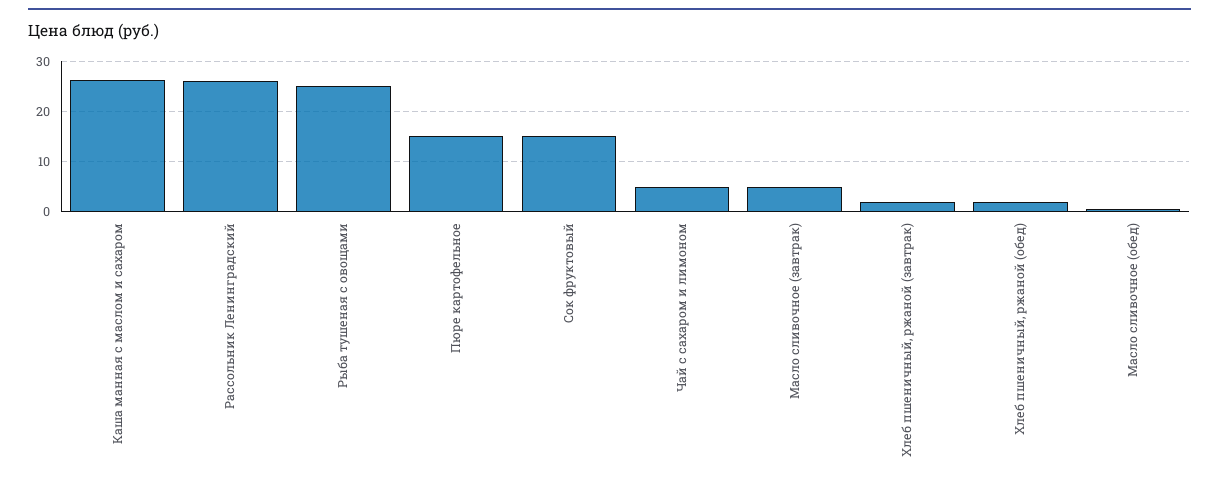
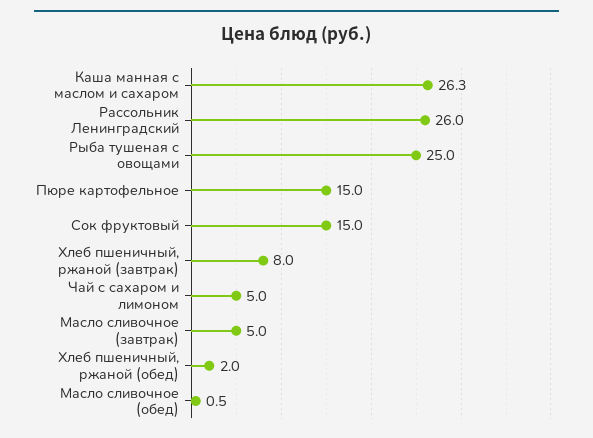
Хлеб пшеничный, ржаной (завтрак): 2 -> 8

